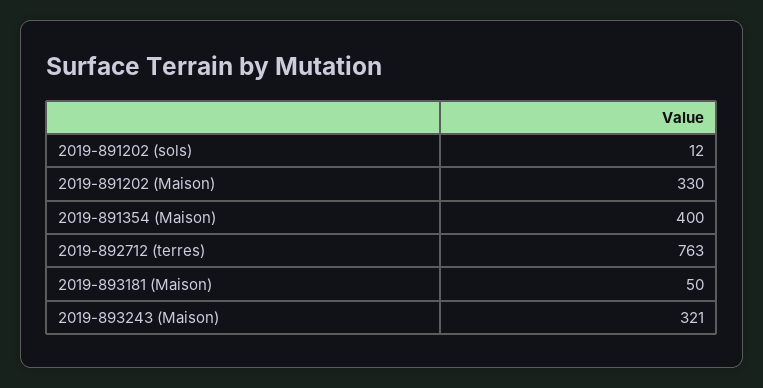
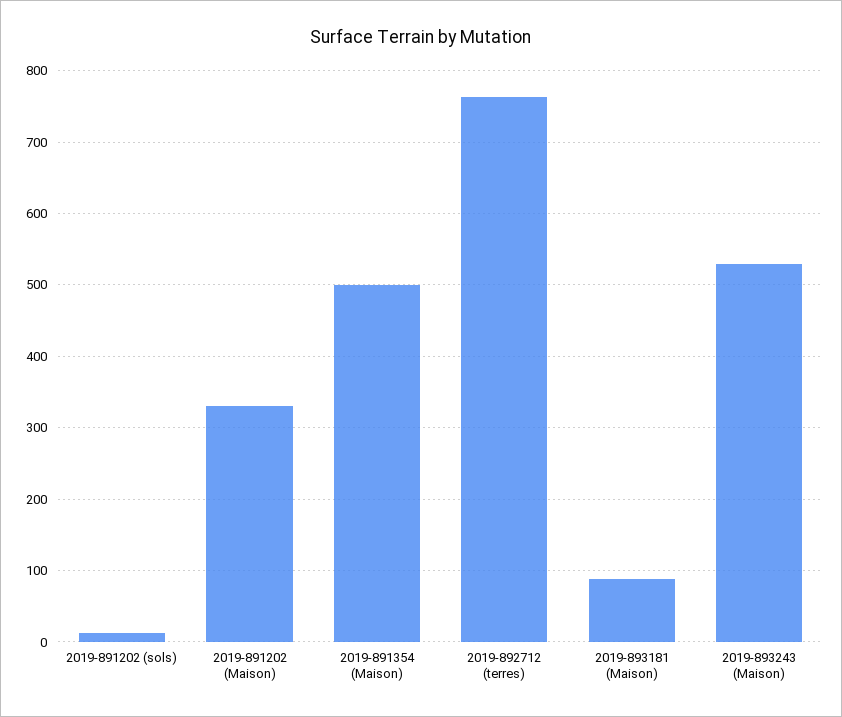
2019-891354 (Maison): 400 -> 500
2019-893181 (Maison): 50 -> 90
2019-893243 (Maison): 321 -> 530

